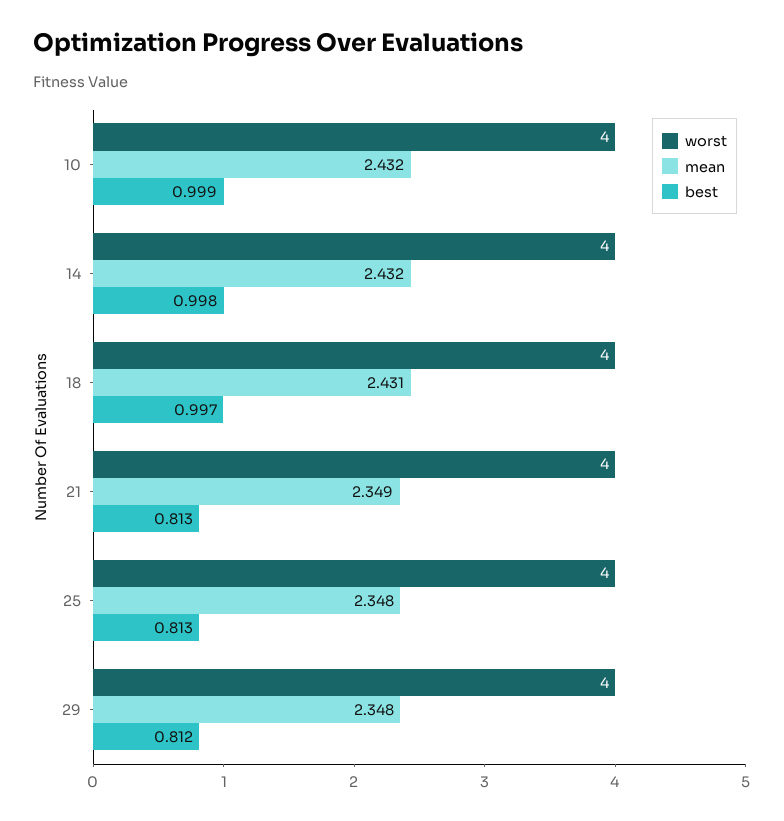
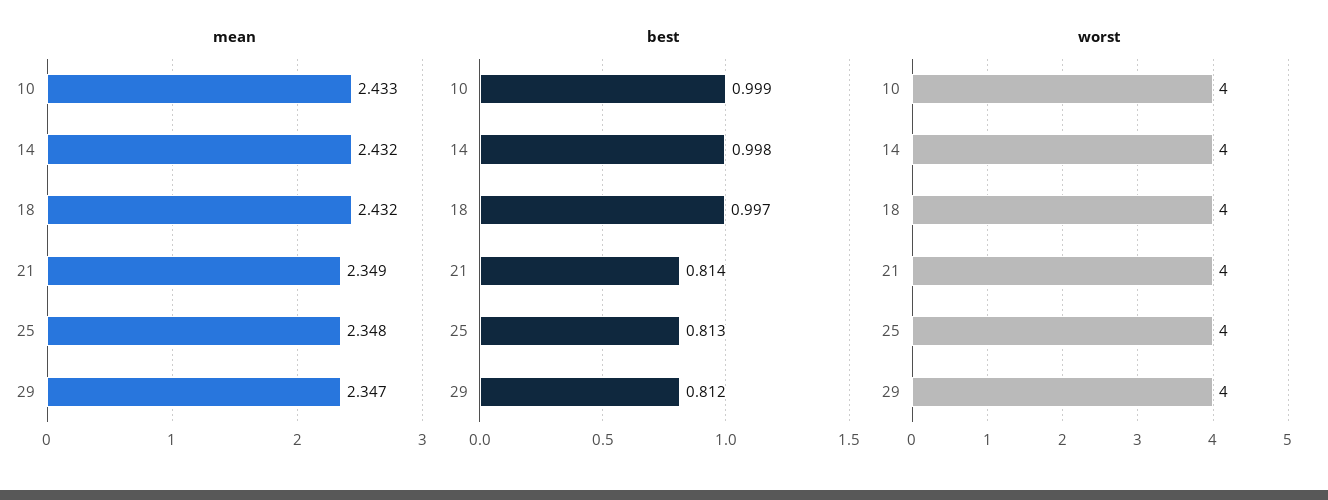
mean, 10: 2.432 -> 2.433
mean, 18: 2.431 -> 2.432
best, 21: 0.813 -> 0.814
mean, 29: 2.348 -> 2.347

